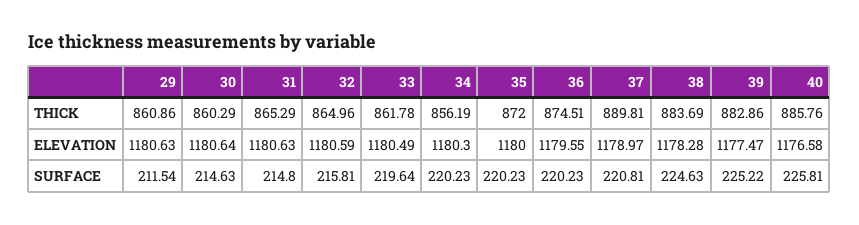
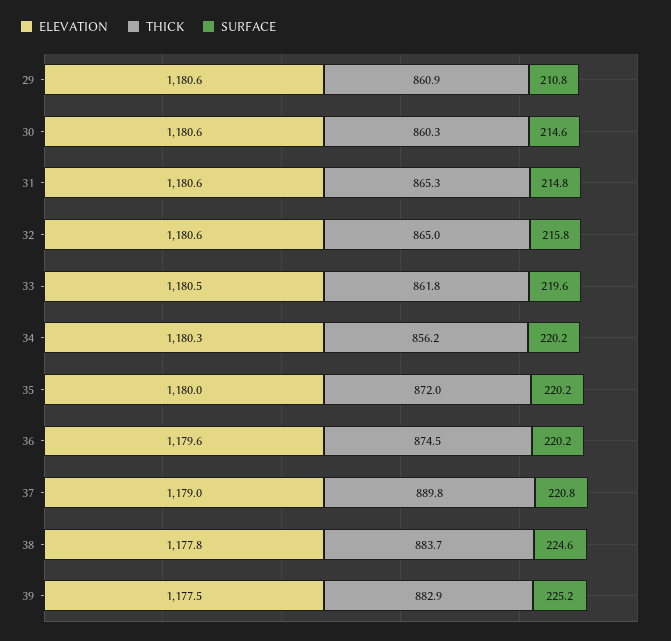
THICK, 40: 885.76 -> none
ELEVATION, 38: 1178.28 -> 1177.8
ELEVATION, 40: 1176.58 -> none
SURFACE, 29: 211.54 -> 210.8
SURFACE, 40: 225.81 -> none

